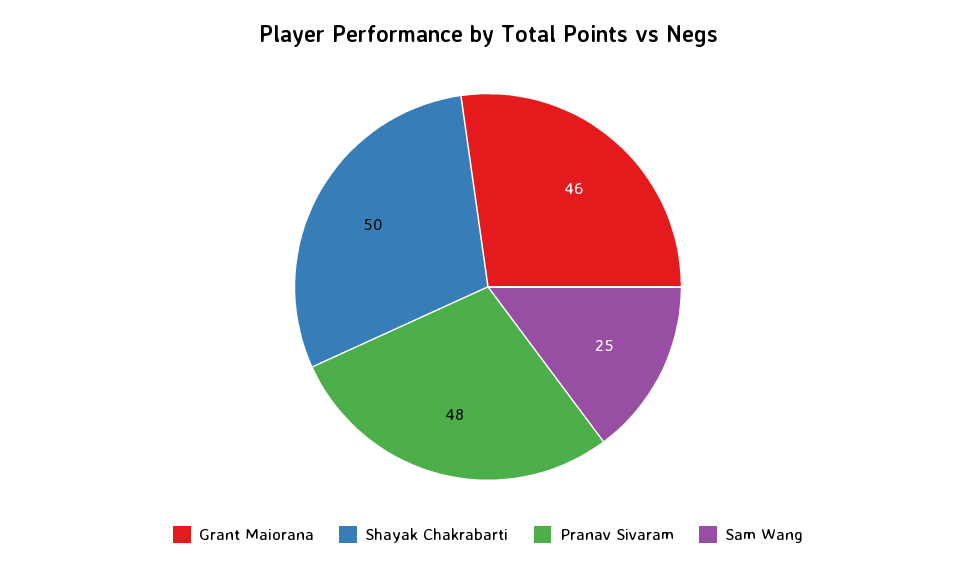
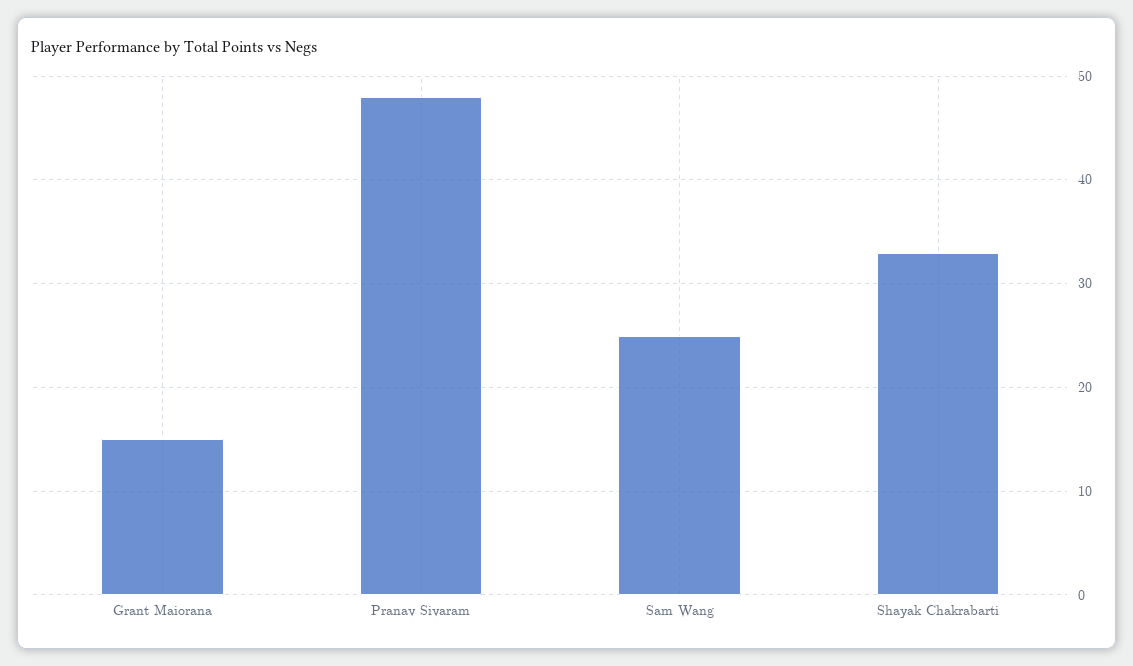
Grant Maiorana: 46 -> 15
Shayak Chakrabarti: 50 -> 33

